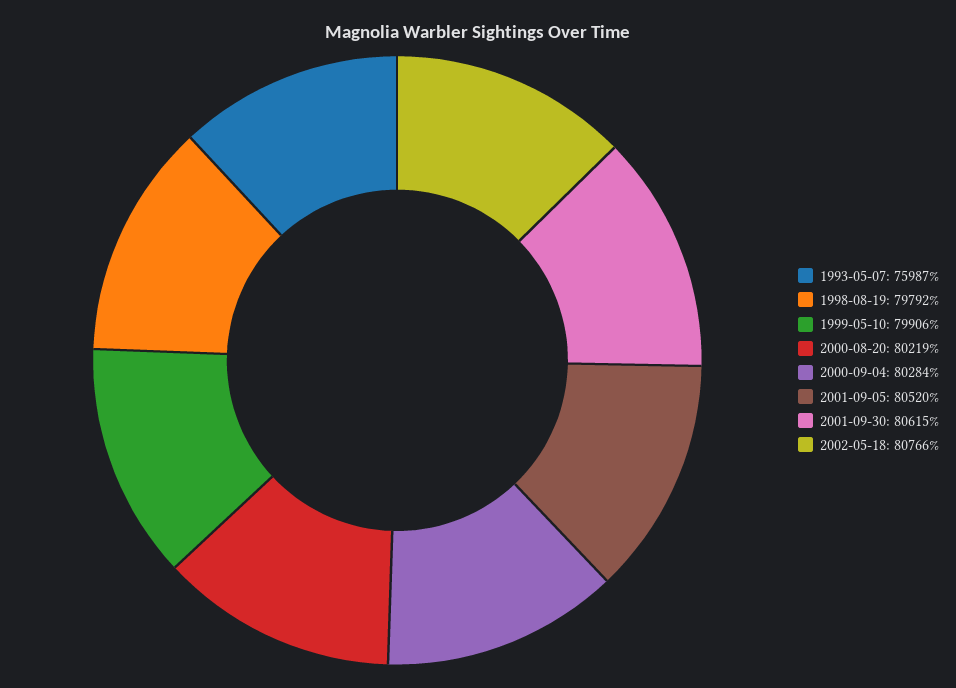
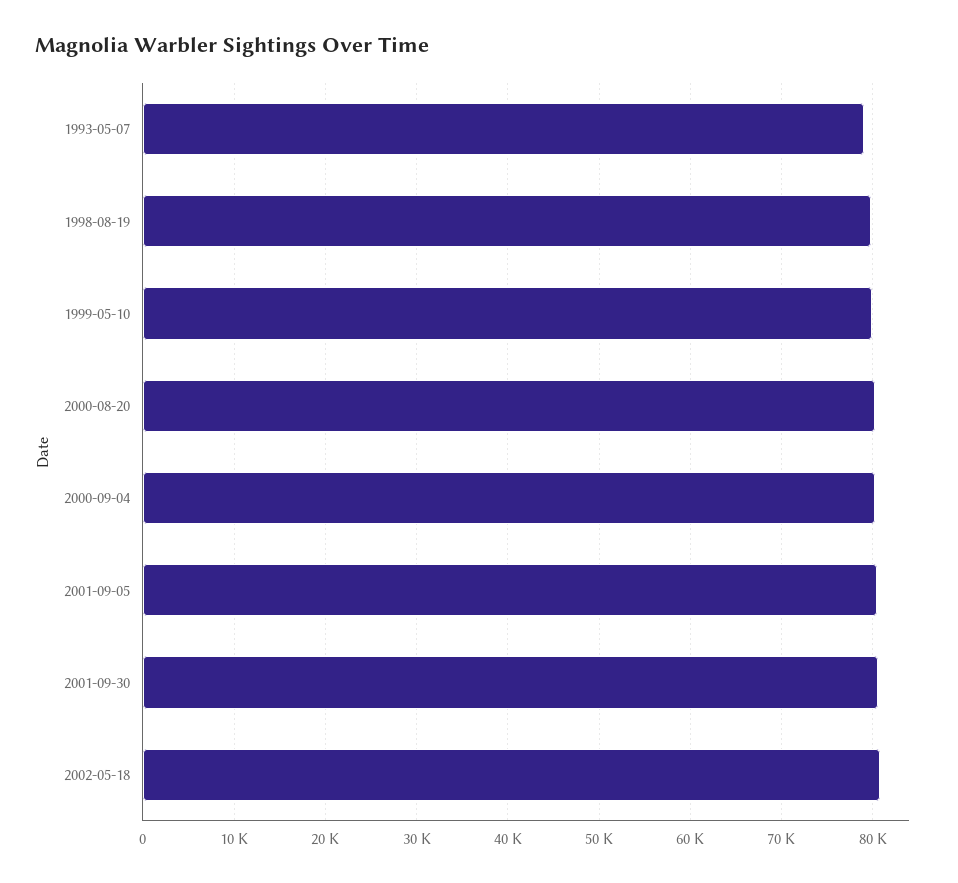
1993-05-07: 75987 -> 79000

